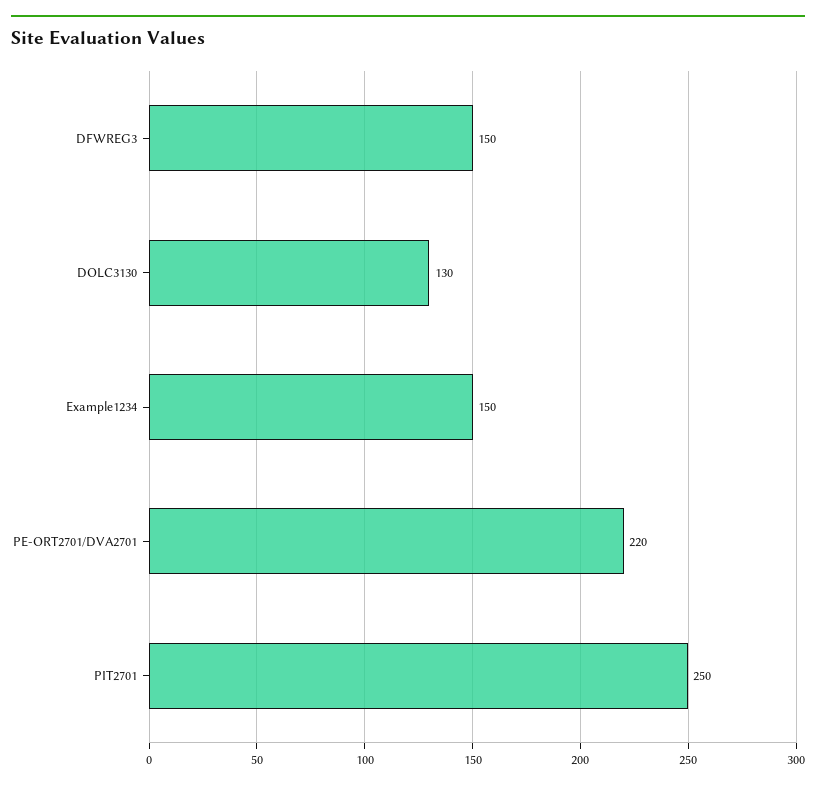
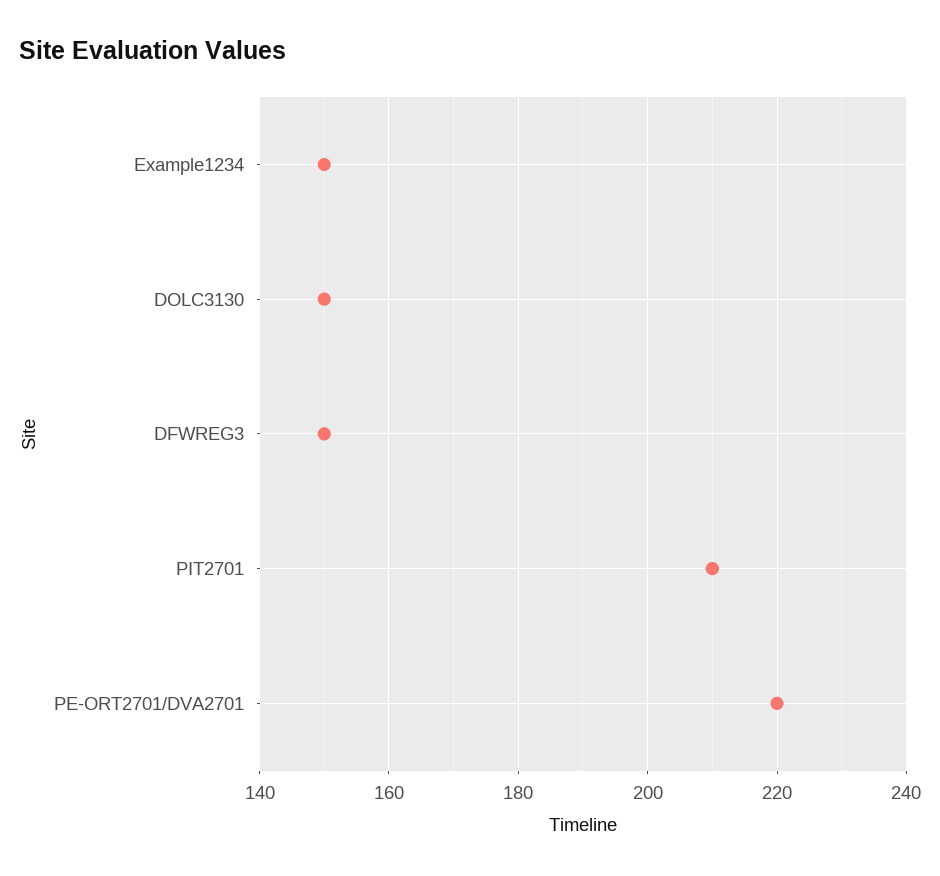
DOLC3130: 130 -> 150
PIT2701: 250 -> 210

